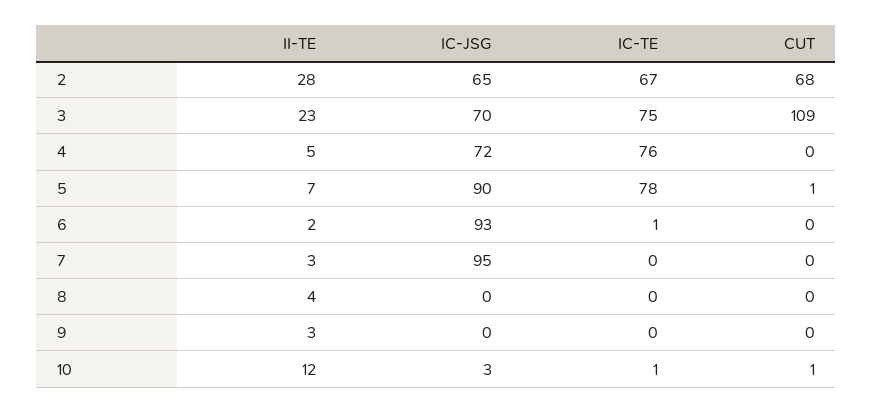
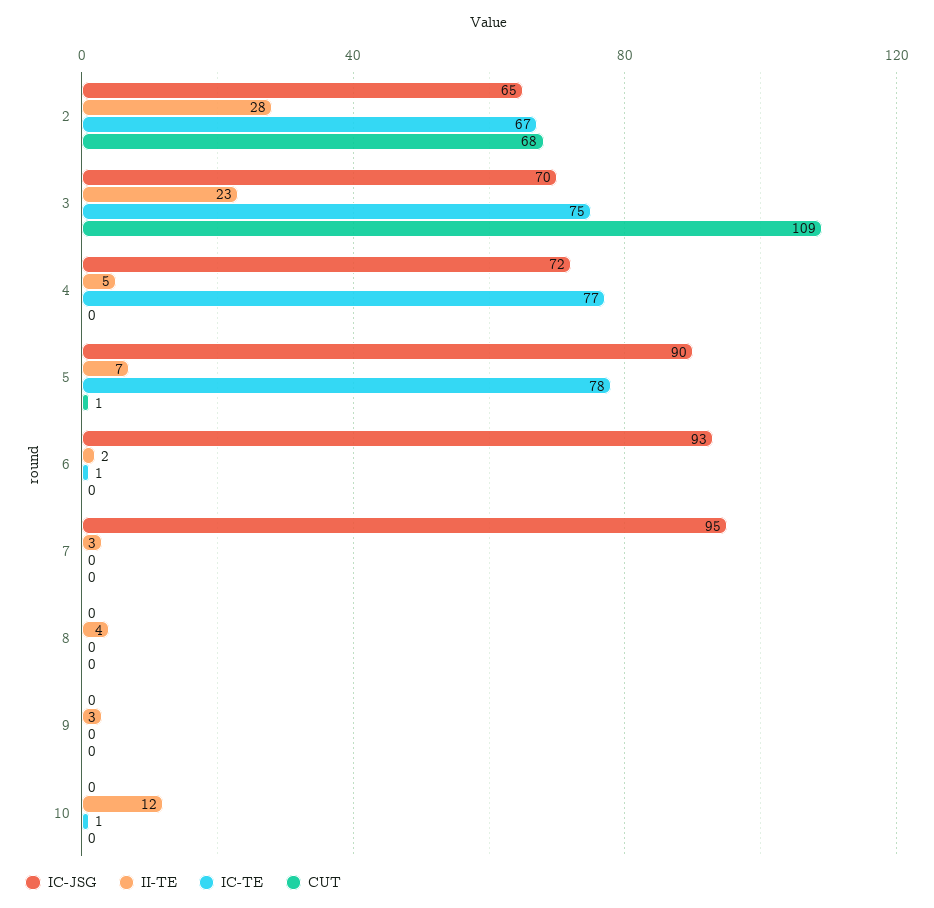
IC-TE, 4: 76 -> 77
IC-JSG, 10: 3 -> 0
CUT, 10: 1 -> 0

